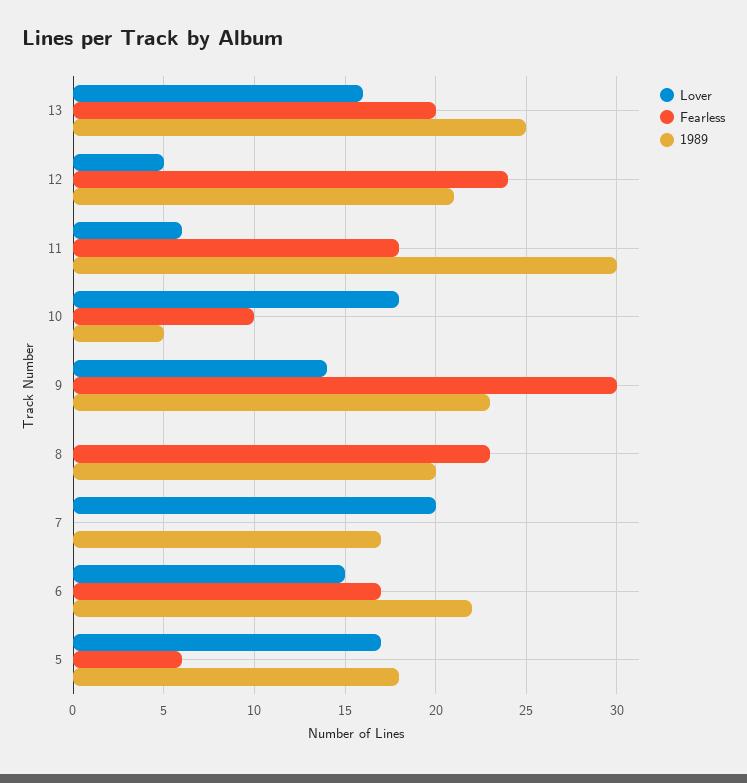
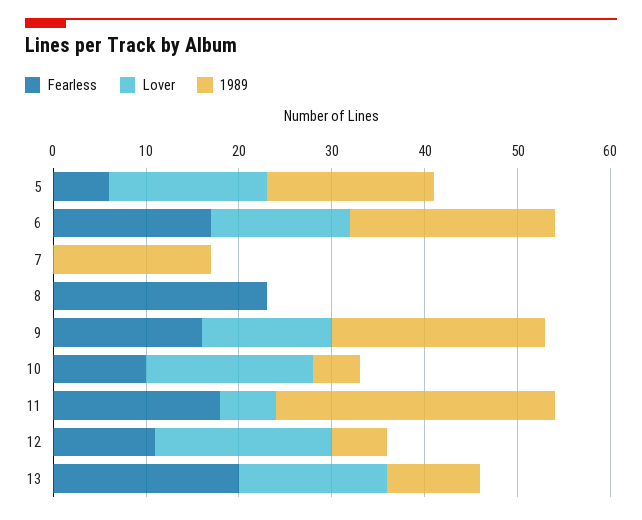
1989, 13: 25 -> 10
Lover, 12: 5 -> 19
Fearless, 12: 24 -> 11
1989, 12: 21 -> 6
Fearless, 9: 30 -> 16
1989, 8: 20 -> 0
Lover, 7: 20 -> 0

